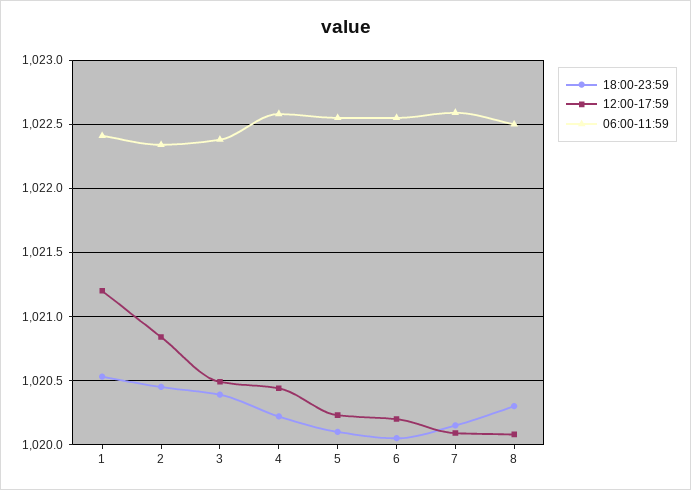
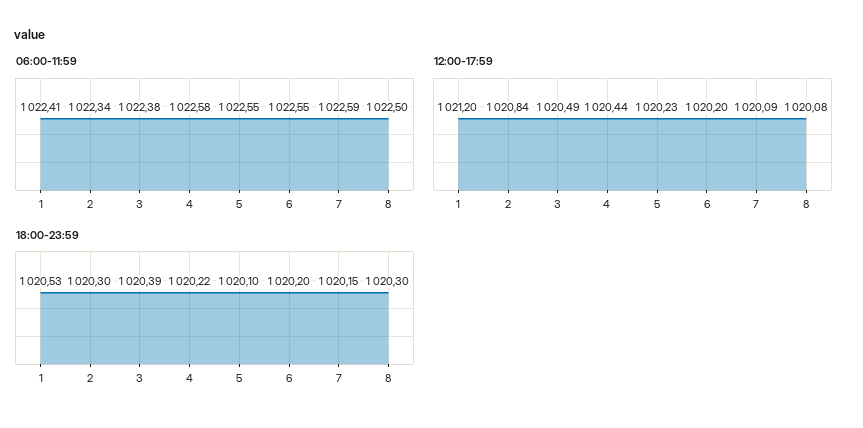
18:00-23:59, 2: 1020.45 -> 1020.3
18:00-23:59, 6: 1020.05 -> 1020.2

